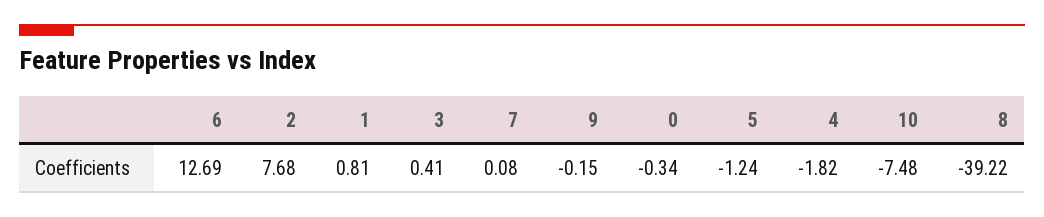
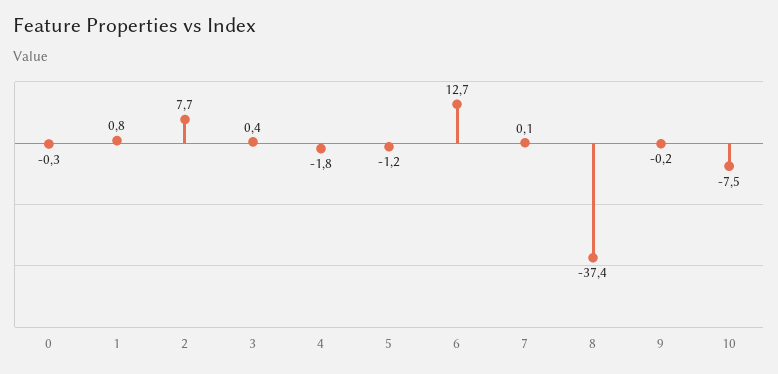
8: -39.22 -> -37.4

